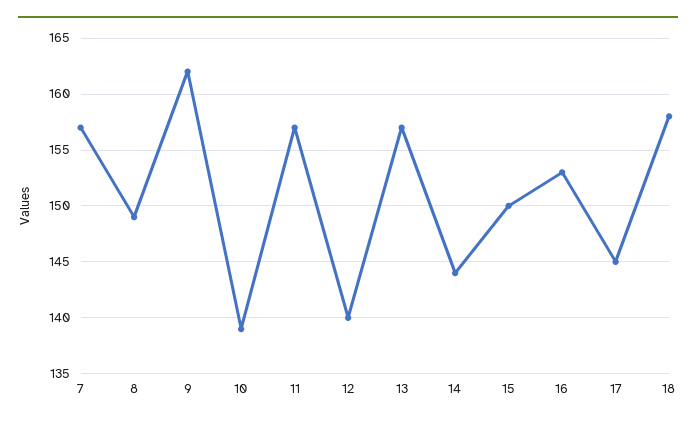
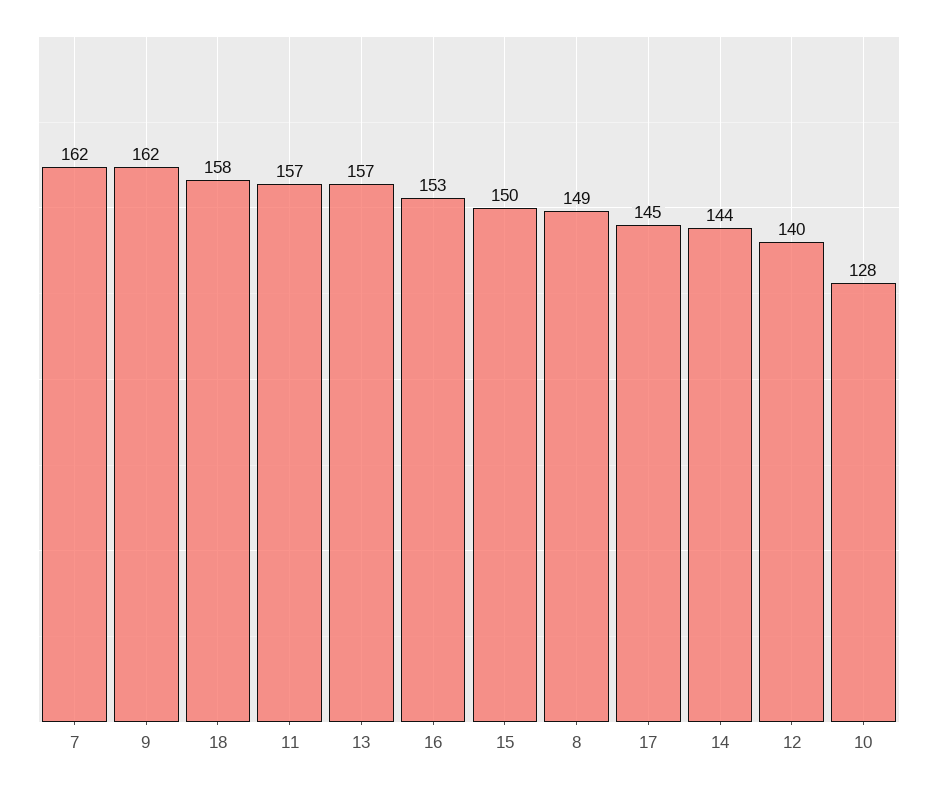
7: 157 -> 162
10: 139 -> 128

